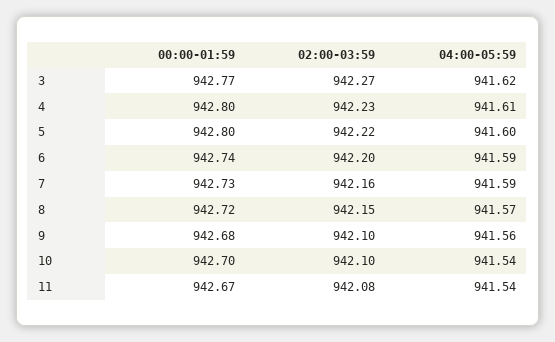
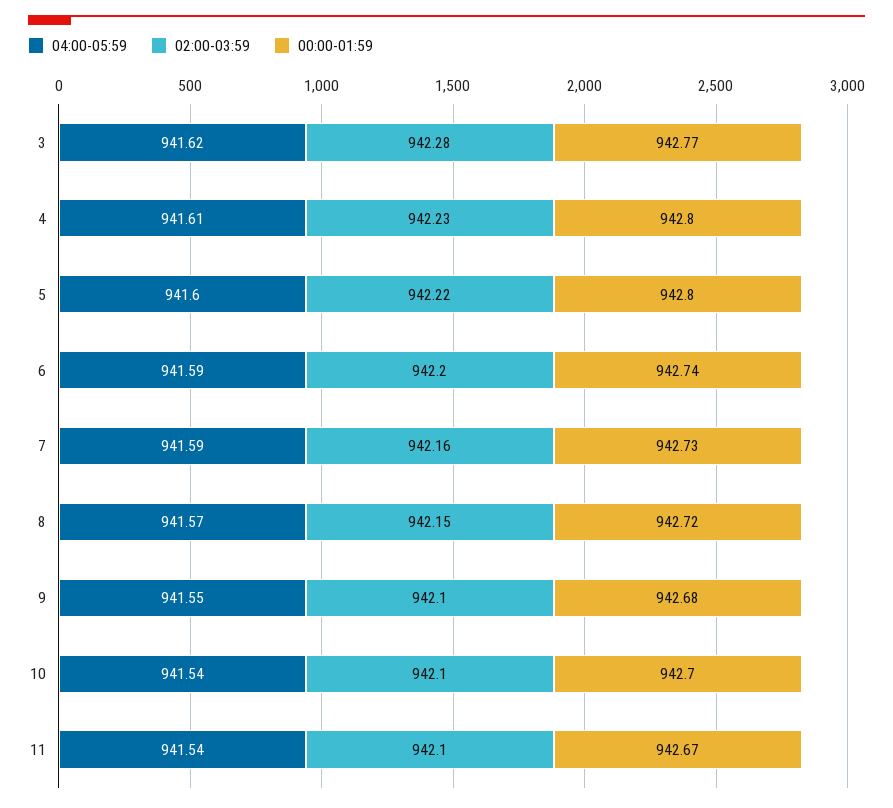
02:00-03:59, 3: 942.27 -> 942.28
04:00-05:59, 9: 941.56 -> 941.55
02:00-03:59, 11: 942.08 -> 942.1

